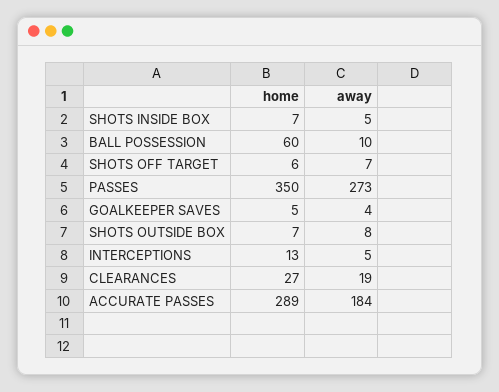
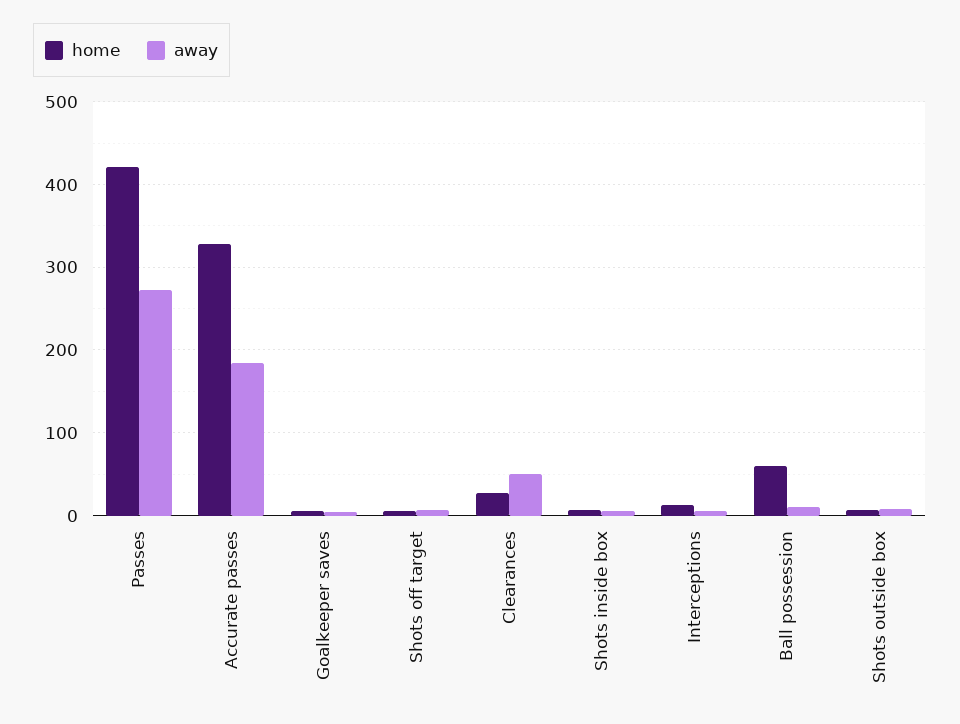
home, PASSES: 350 -> 420
away, CLEARANCES: 19 -> 50
home, ACCURATE PASSES: 289 -> 330

